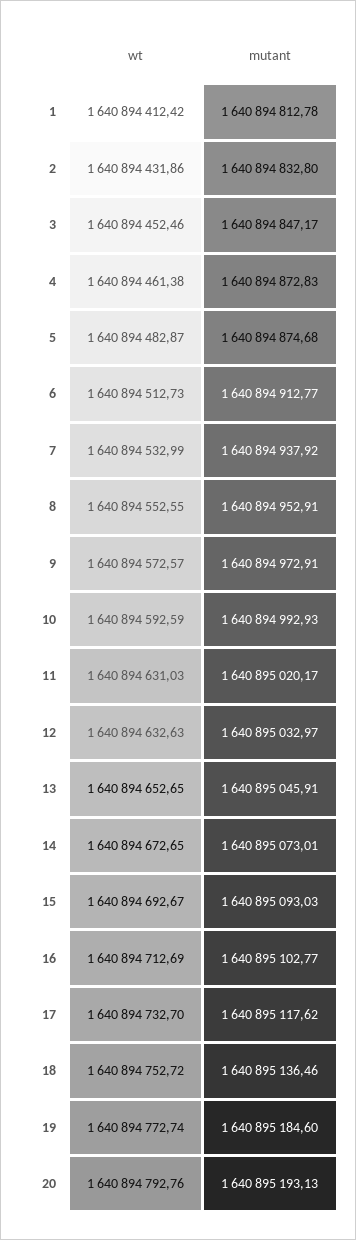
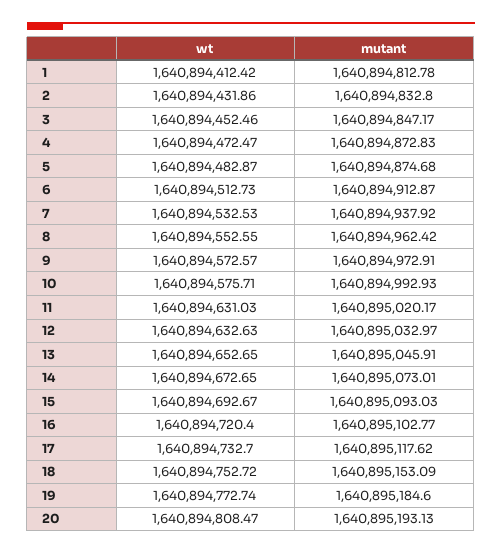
wt, 4: 1640894461.38 -> 1640894472.47
mutant, 6: 1640894912.77 -> 1640894912.87
wt, 7: 1640894532.99 -> 1640894532.53
mutant, 8: 1640894952.91 -> 1640894962.42
wt, 10: 1640894592.59 -> 1640894575.71
wt, 16: 1640894712.69 -> 1640894720.4
mutant, 18: 1640895136.46 -> 1640895153.09
wt, 20: 1640894792.76 -> 1640894808.47

